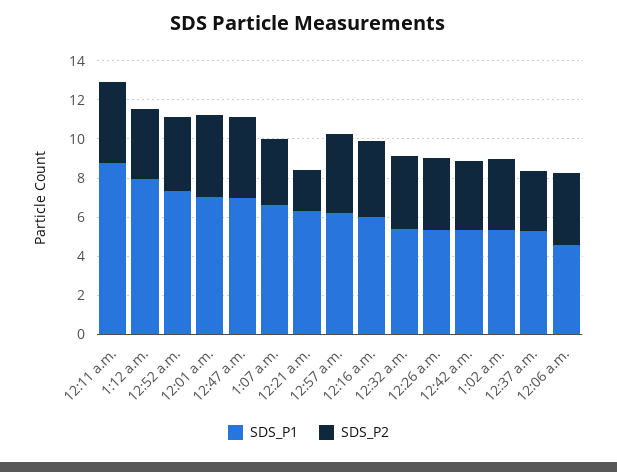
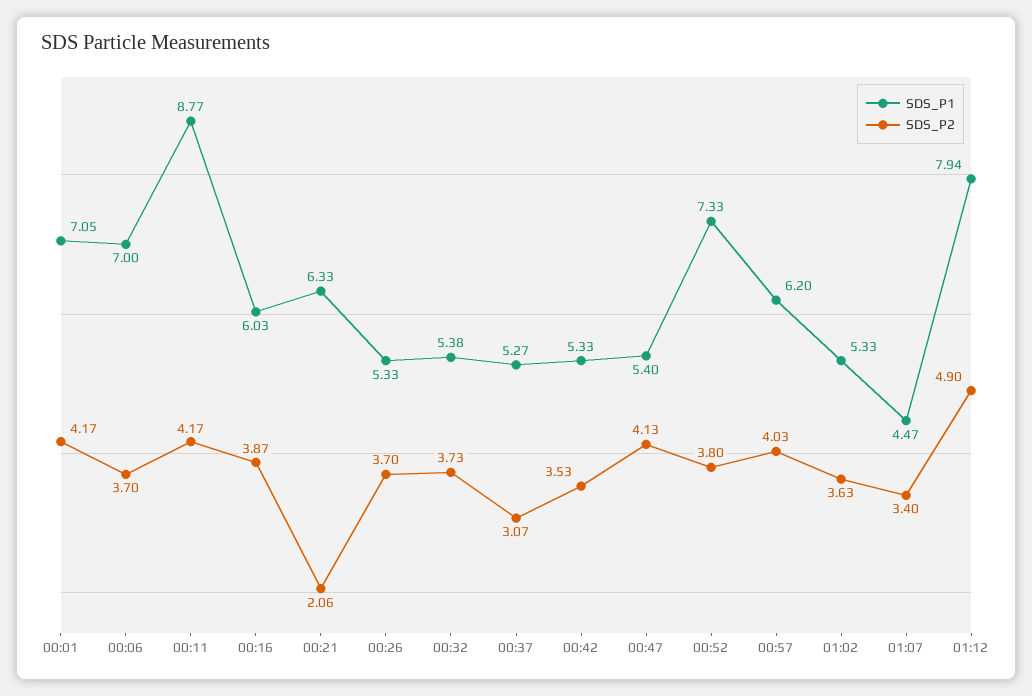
SDS_P2, 1:12 a.m.: 3.5 -> 4.9
SDS_P1, 12:47 a.m.: 7 -> 5.4
SDS_P1, 1:07 a.m.: 6.5 -> 4.47
SDS_P1, 12:06 a.m.: 4.5 -> 7

